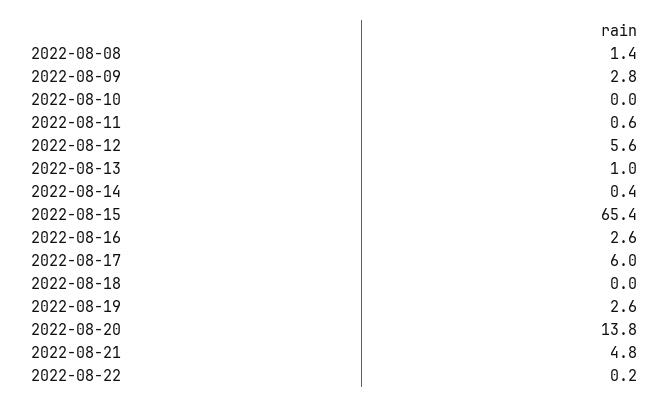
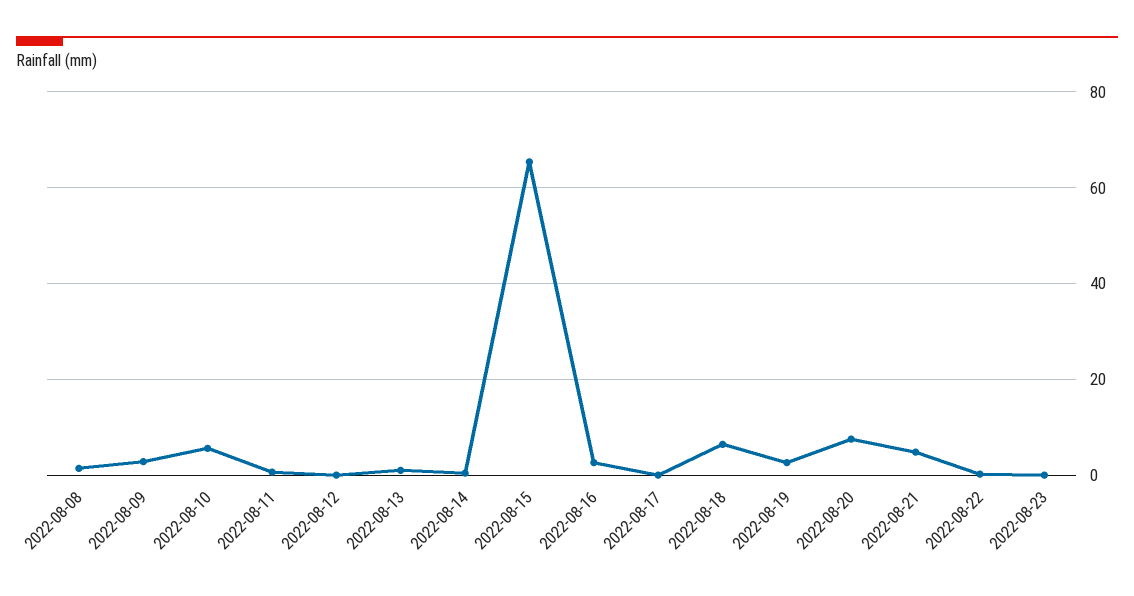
2022-08-10: 0 -> 6
2022-08-12: 5.6 -> 0
2022-08-17: 6 -> 0
2022-08-18: 0 -> 6
2022-08-20: 13.8 -> 8
2022-08-23: none -> 0

